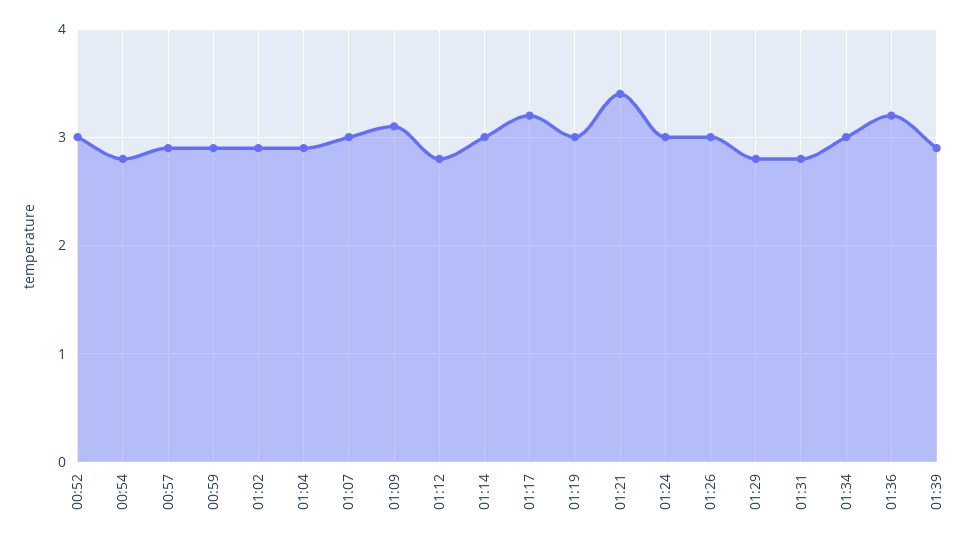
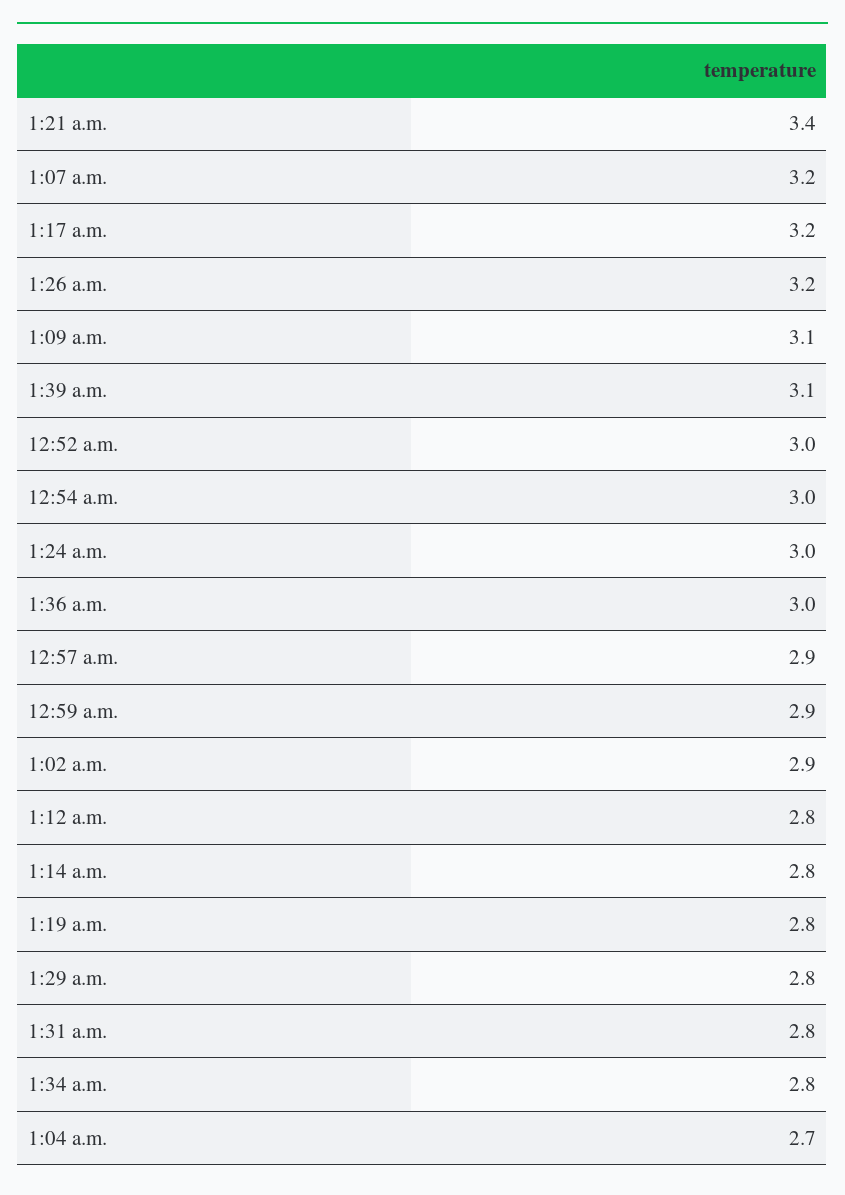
00:54: 2.8 -> 3
01:04: 2.9 -> 2.7
01:07: 3 -> 3.2
01:14: 3 -> 2.8
01:19: 3 -> 2.8
01:26: 3 -> 3.2
01:34: 3 -> 2.8
01:36: 3.2 -> 3
01:39: 2.9 -> 3.1

